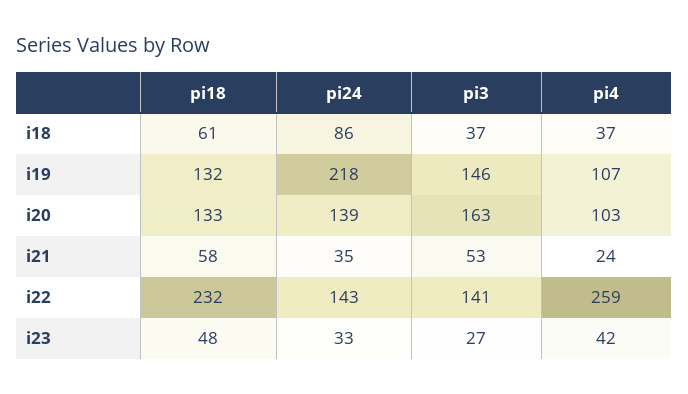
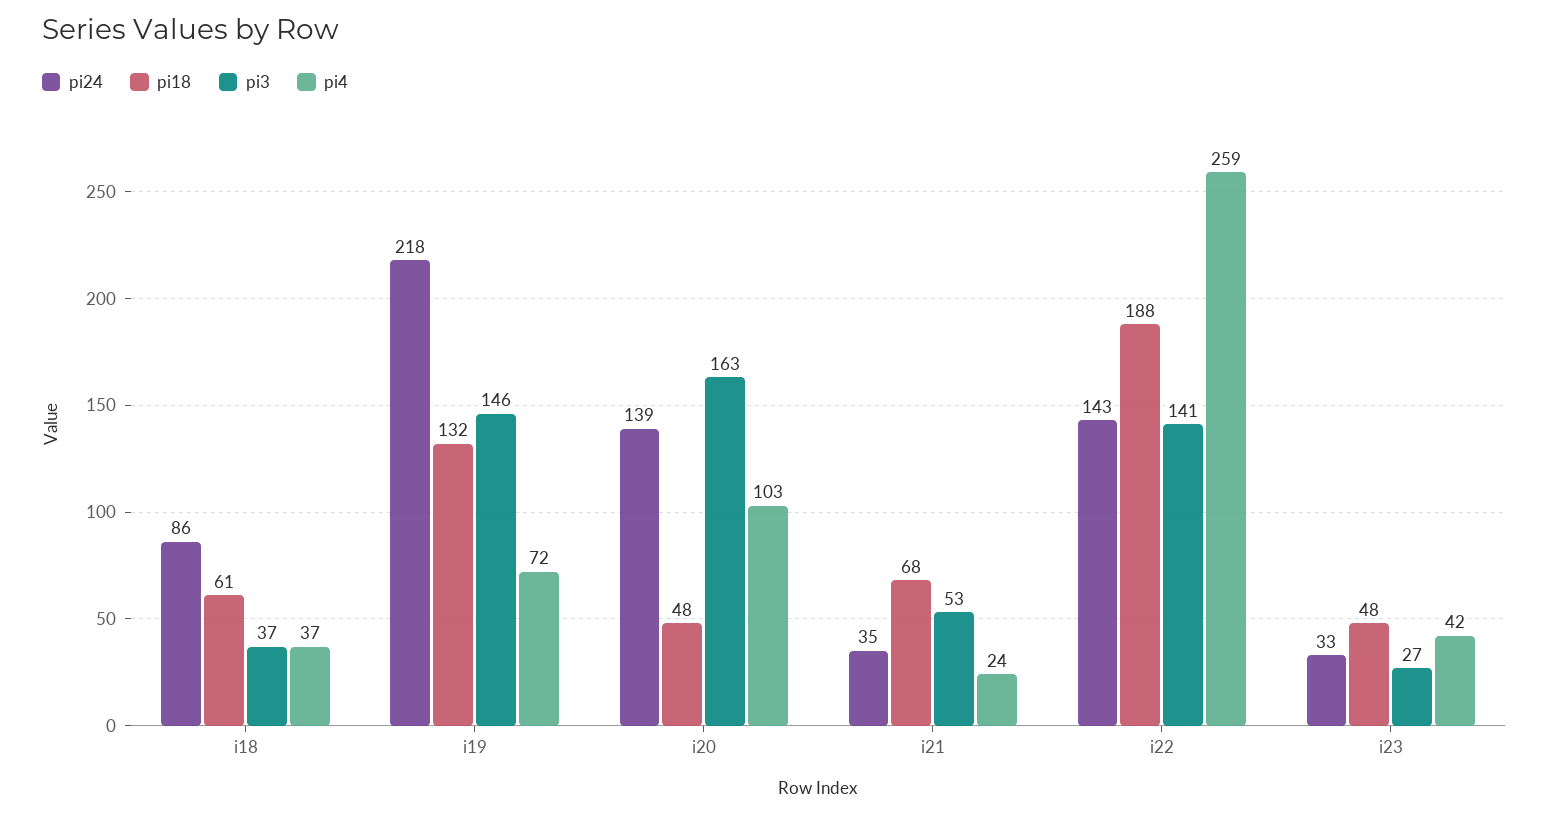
pi4, i19: 107 -> 72
pi18, i20: 133 -> 48
pi18, i21: 58 -> 68
pi18, i22: 232 -> 188

